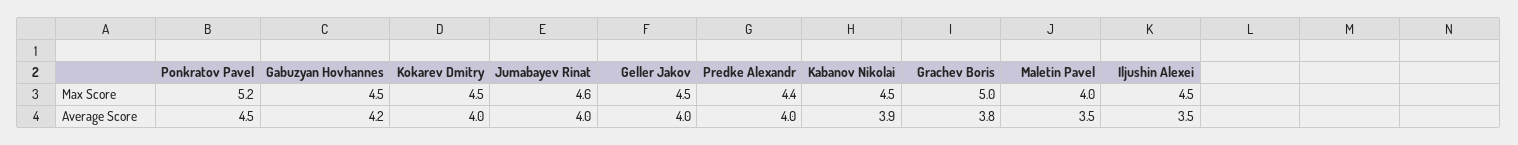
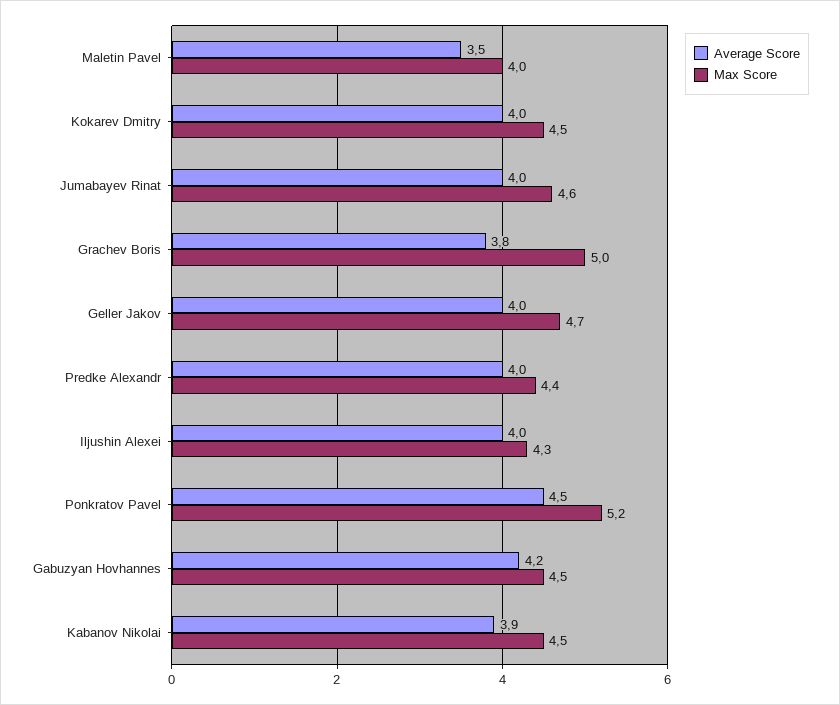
Max Score, Geller Jakov: 4.5 -> 4.7
Max Score, Iljushin Alexei: 4.5 -> 4.3
Average Score, Iljushin Alexei: 3.5 -> 4

